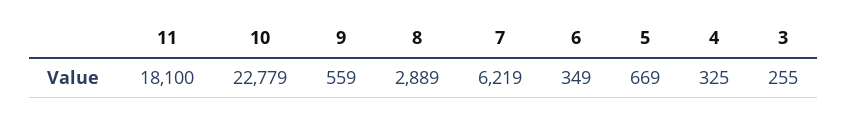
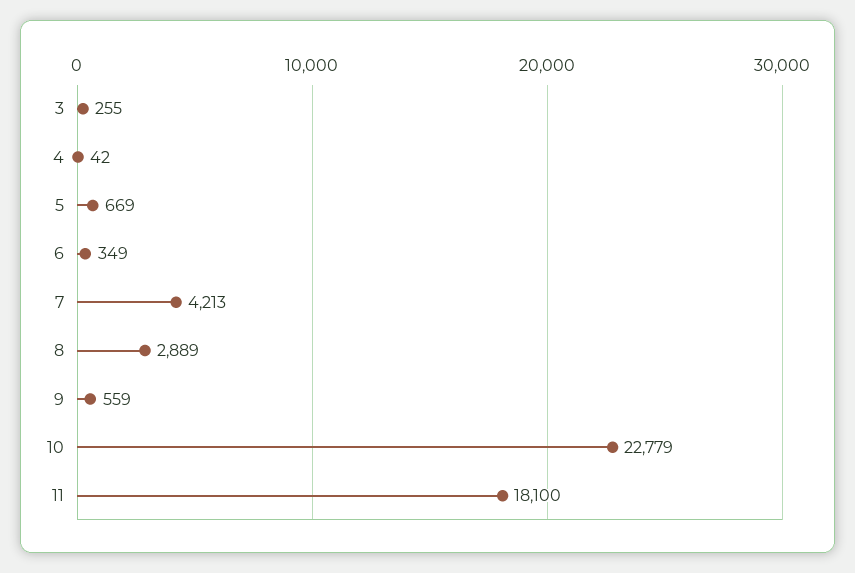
7: 6219 -> 4213
4: 325 -> 42

